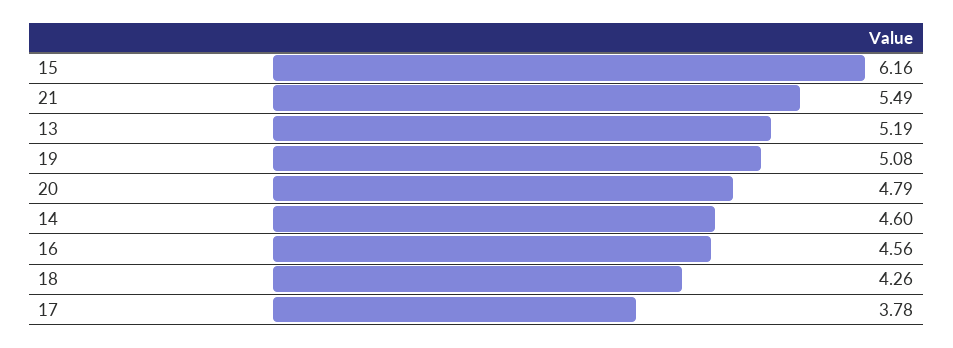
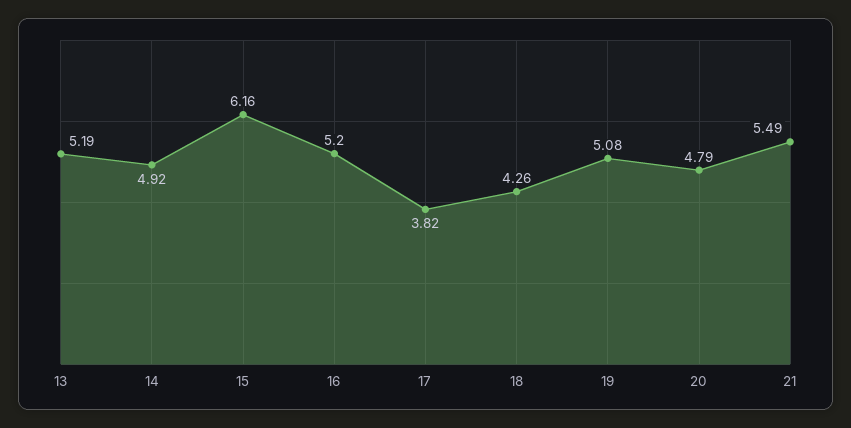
14: 4.6 -> 4.92
16: 4.56 -> 5.2
17: 3.78 -> 3.82

